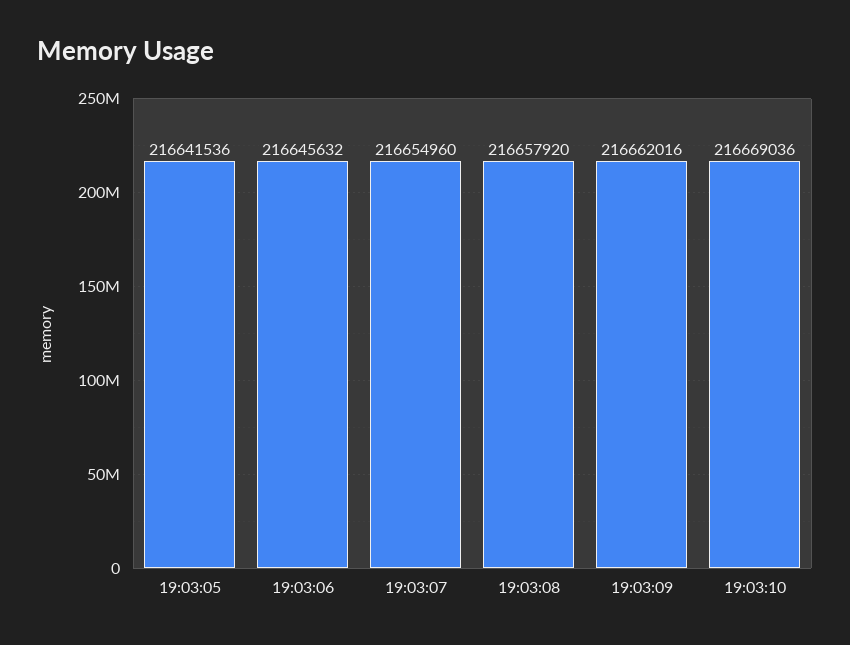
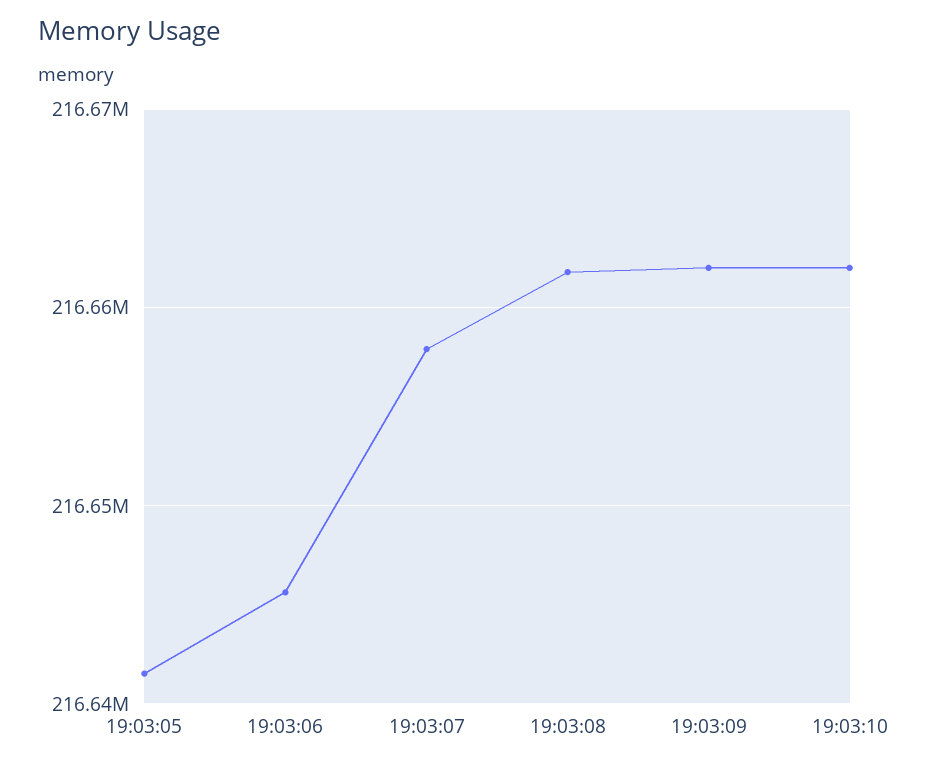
19:03:07: 216654960 -> 216658000
19:03:08: 216657920 -> 216662000
19:03:10: 216669036 -> 216662000

